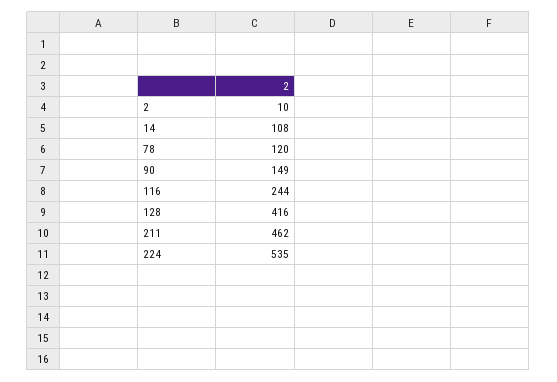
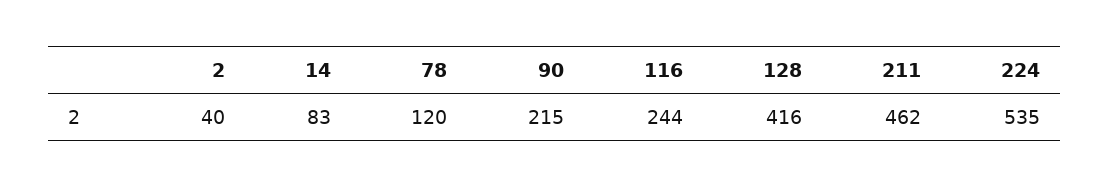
2: 10 -> 40
14: 108 -> 83
90: 149 -> 215

